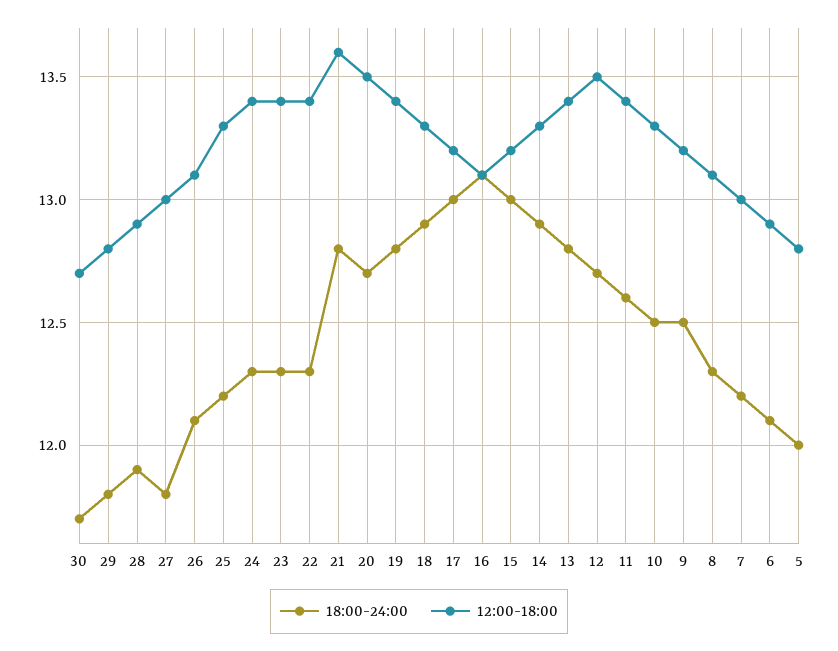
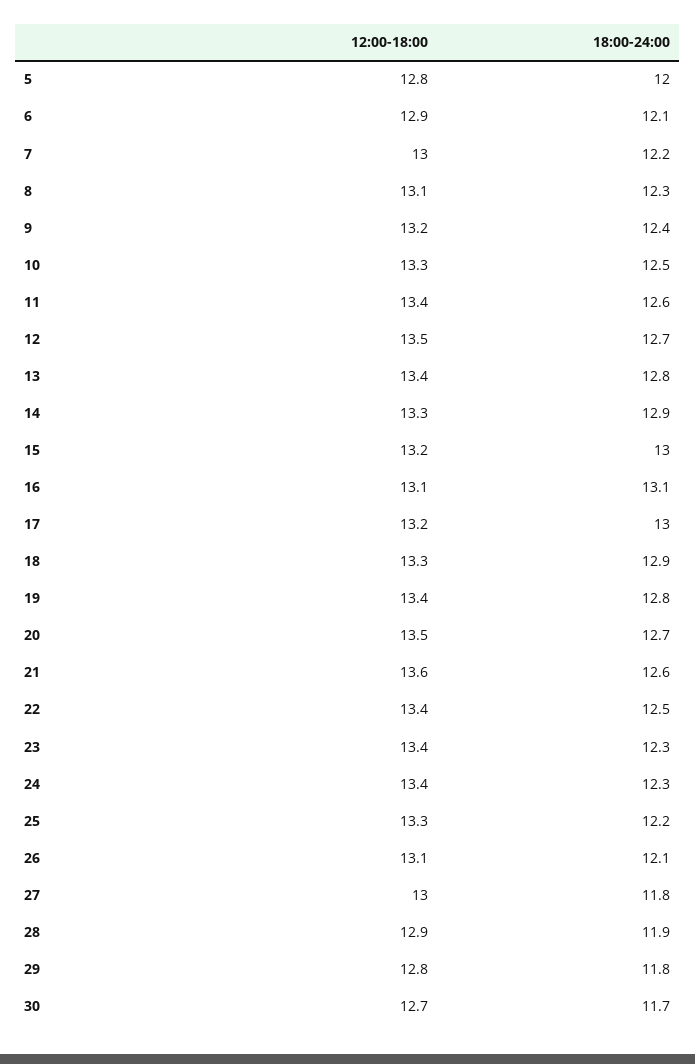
18:00-24:00, 22: 12.3 -> 12.5
18:00-24:00, 21: 12.8 -> 12.6
18:00-24:00, 9: 12.5 -> 12.4

